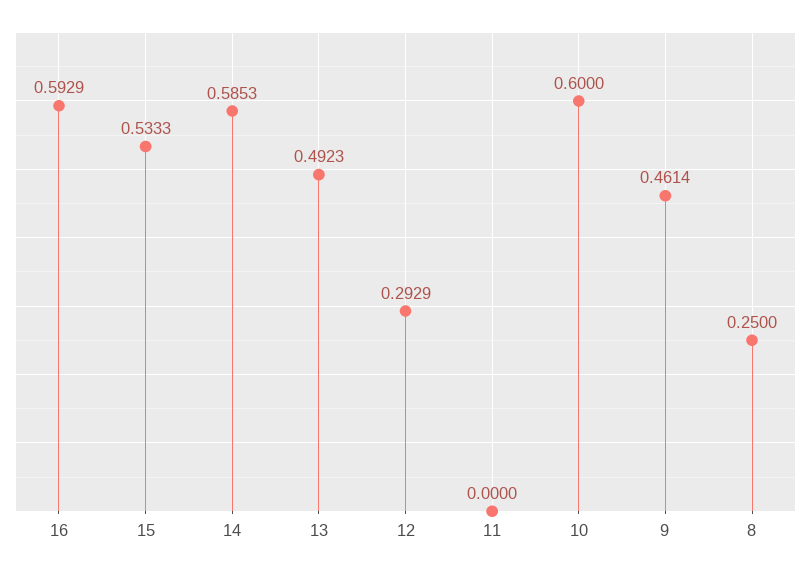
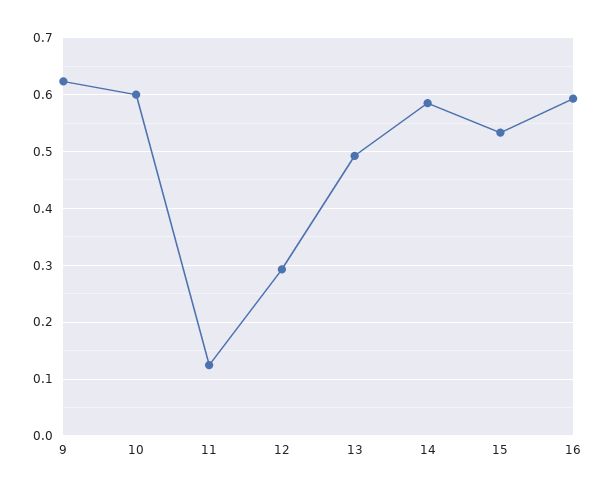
11: 0 -> 0.12
9: 0.4614 -> 0.62
8: 0.25 -> none

